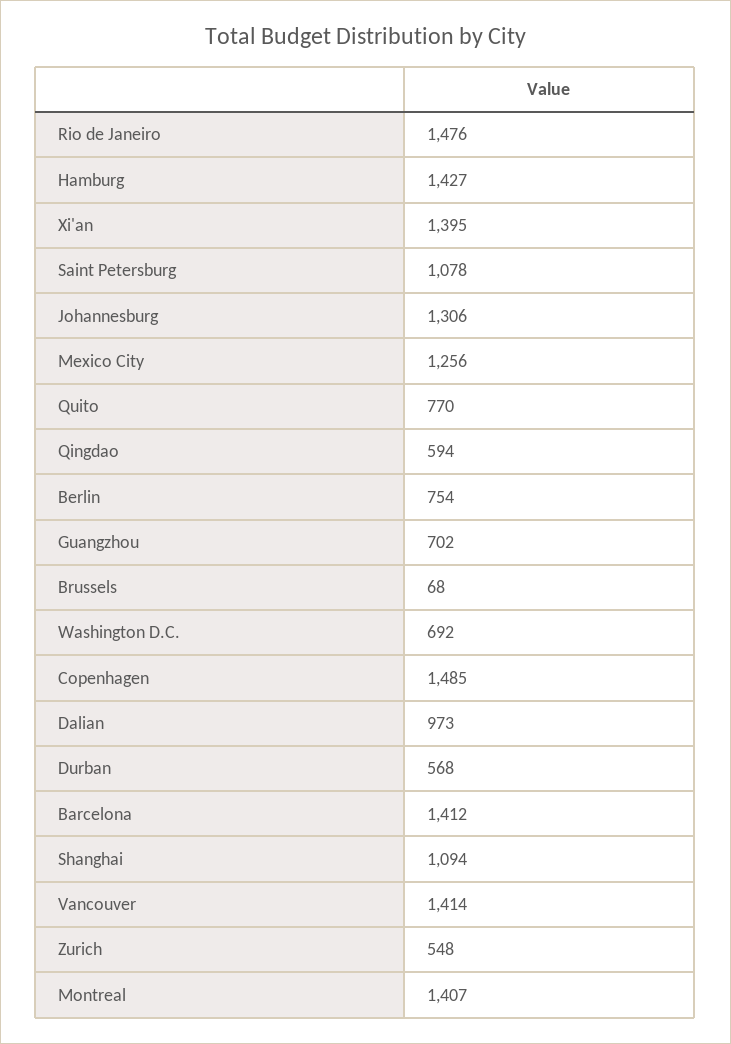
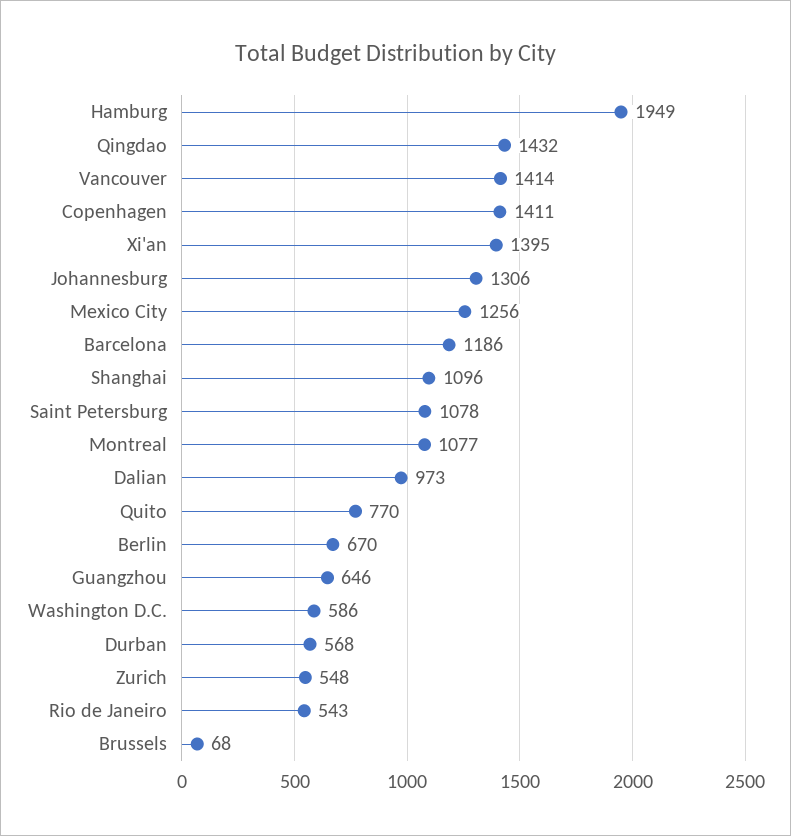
Rio de Janeiro: 1476 -> 543
Hamburg: 1427 -> 1949
Qingdao: 594 -> 1432
Berlin: 754 -> 670
Guangzhou: 702 -> 646
Washington D.C.: 692 -> 586
Copenhagen: 1485 -> 1411
Barcelona: 1412 -> 1186
Shanghai: 1094 -> 1096
Montreal: 1407 -> 1077

